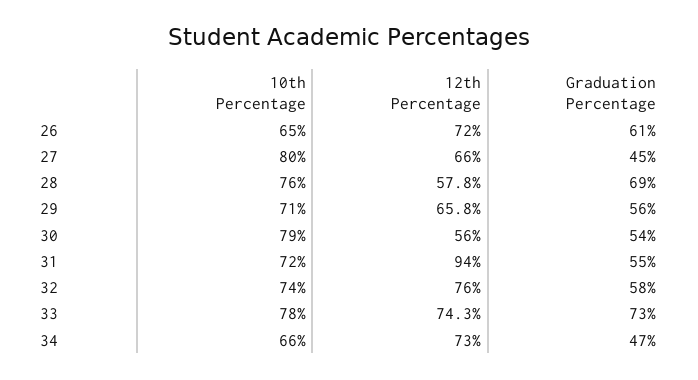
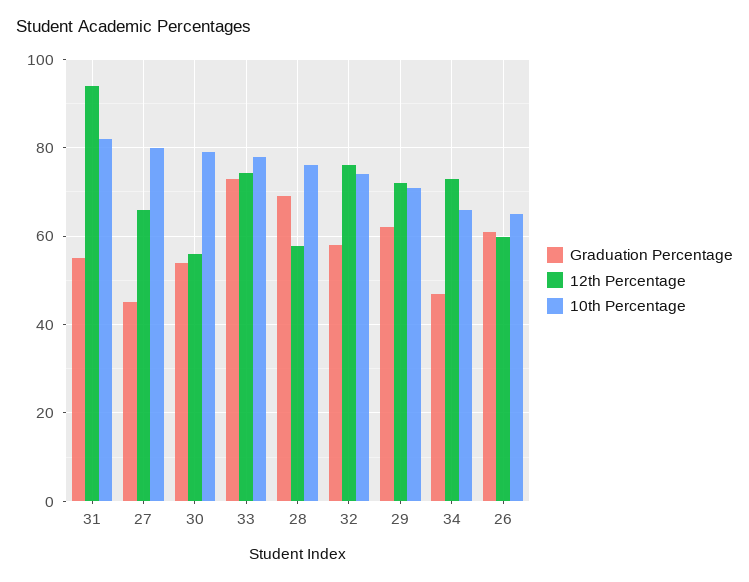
12th Percentage, 26: 72 -> 60
12th Percentage, 29: 65.8 -> 72
Graduation Percentage, 29: 56 -> 62
10th Percentage, 31: 72 -> 82

